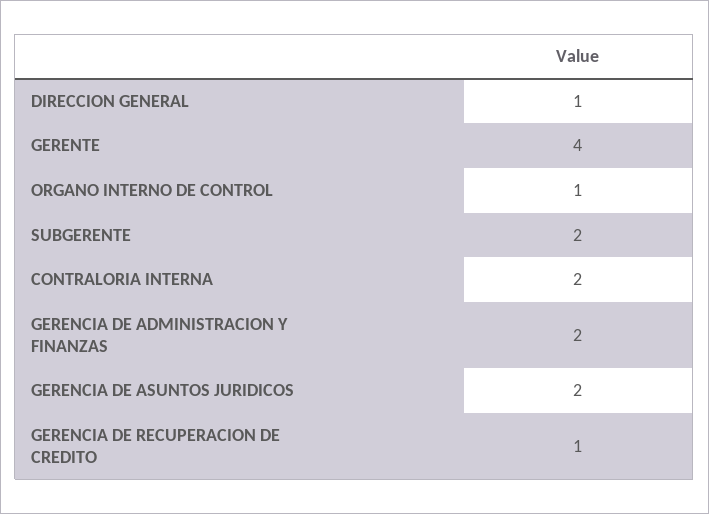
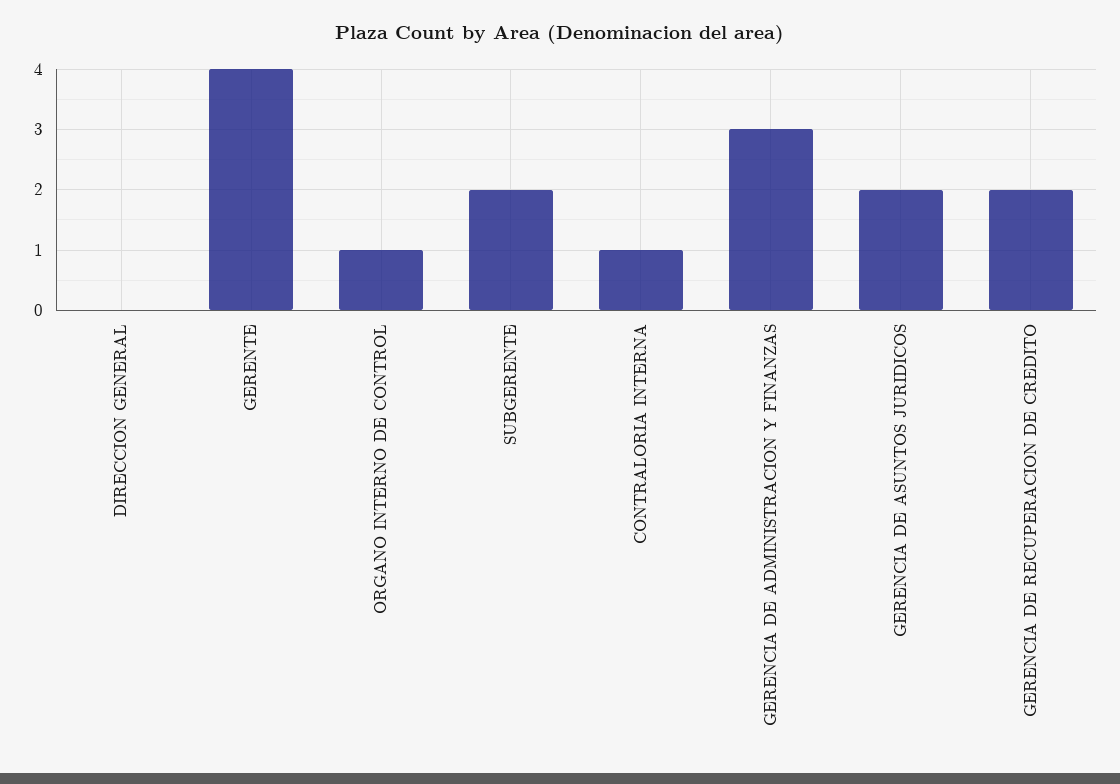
DIRECCION GENERAL: 1 -> 0
CONTRALORIA INTERNA: 2 -> 1
GERENCIA DE ADMINISTRACION Y FINANZAS: 2 -> 3
GERENCIA DE RECUPERACION DE CREDITO: 1 -> 2

